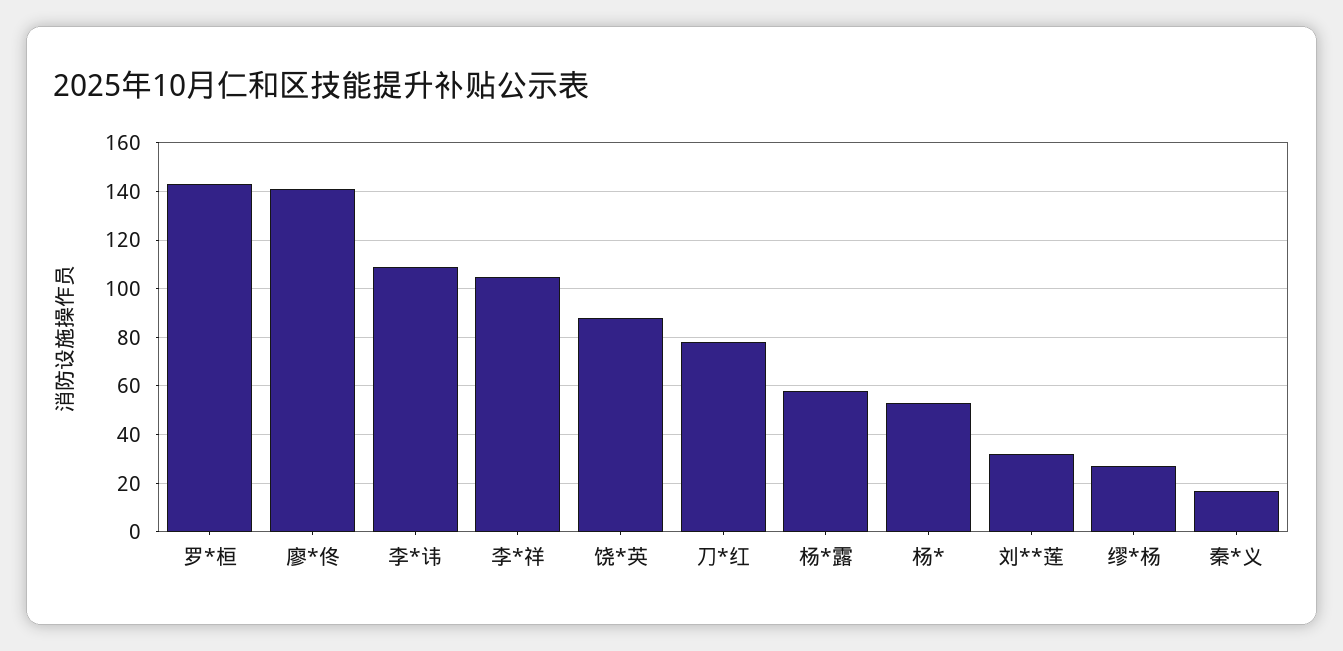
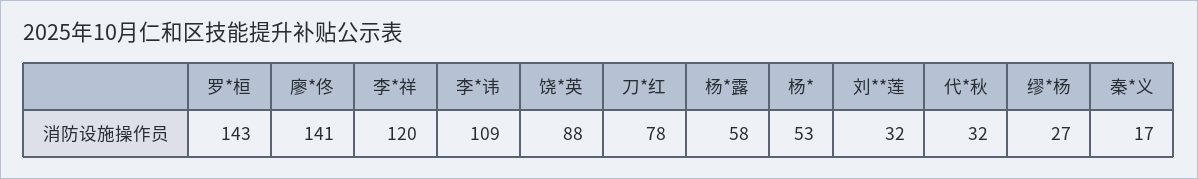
李*祥: 105 -> 120
代*秋: none -> 32

